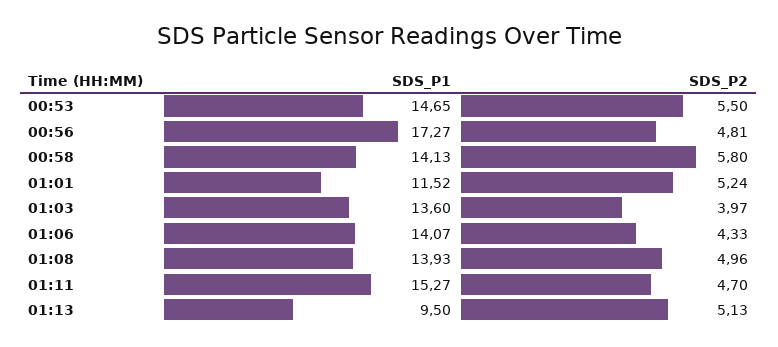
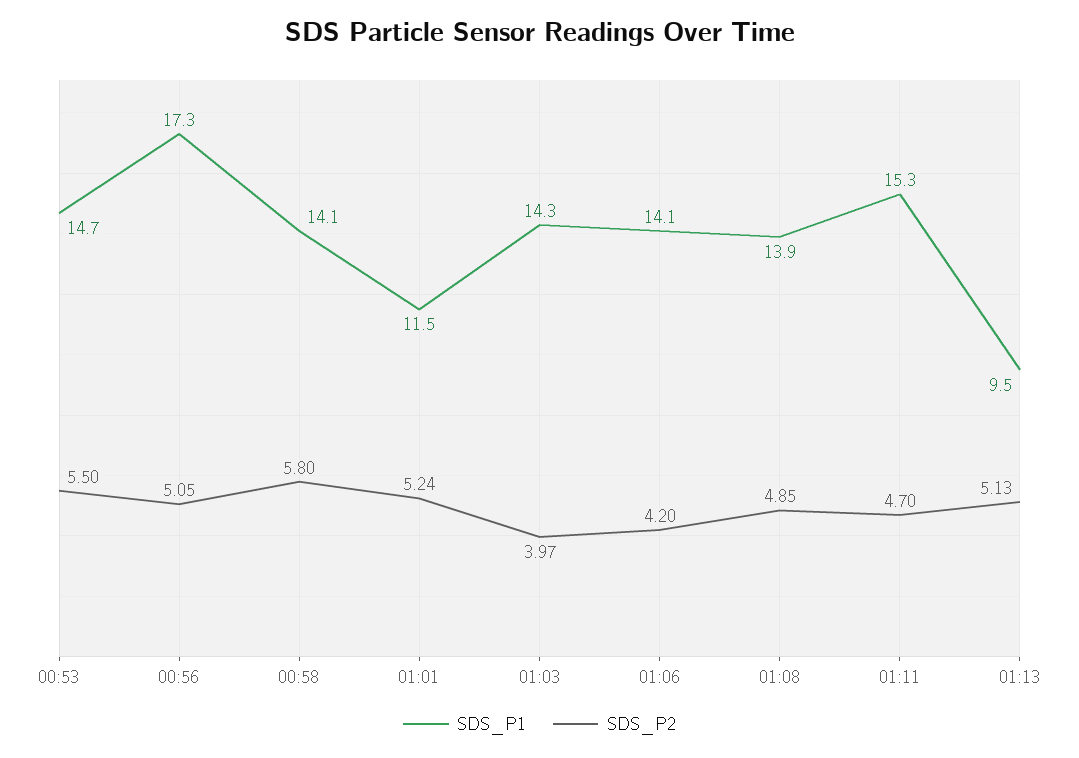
SDS_P2, 00:56: 4.81 -> 5.05
SDS_P1, 01:03: 13.6 -> 14.3
SDS_P2, 01:06: 4.33 -> 4.2
SDS_P2, 01:08: 4.96 -> 4.85

